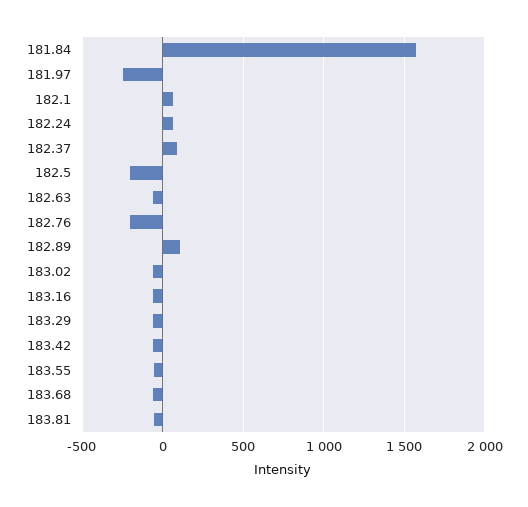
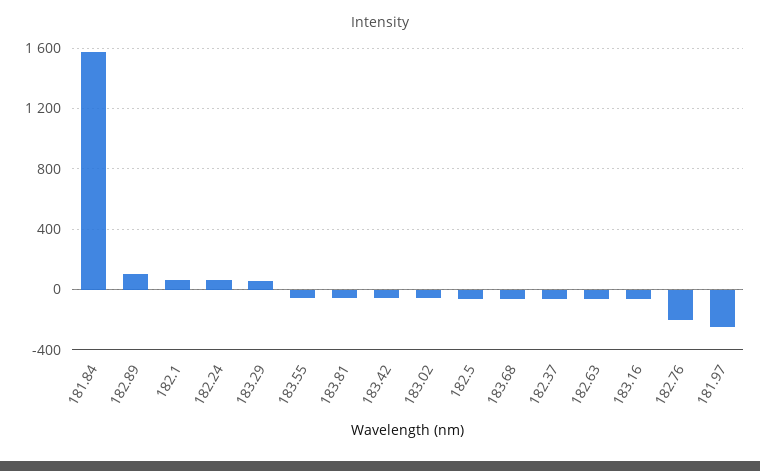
182.37: 100 -> -50
182.5: -200 -> -50
183.29: -50 -> 50

